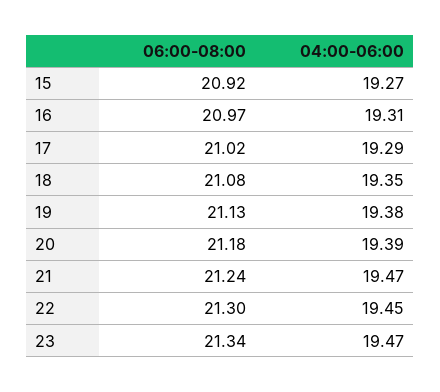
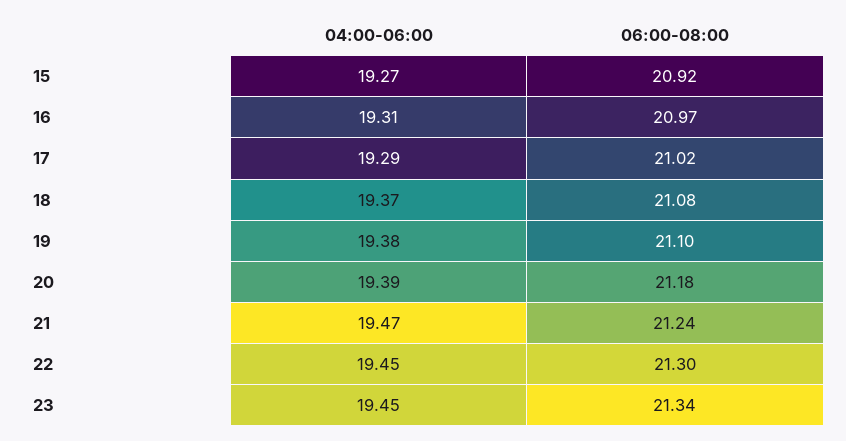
04:00-06:00, 18: 19.35 -> 19.37
06:00-08:00, 19: 21.13 -> 21.1
04:00-06:00, 23: 19.47 -> 19.45

